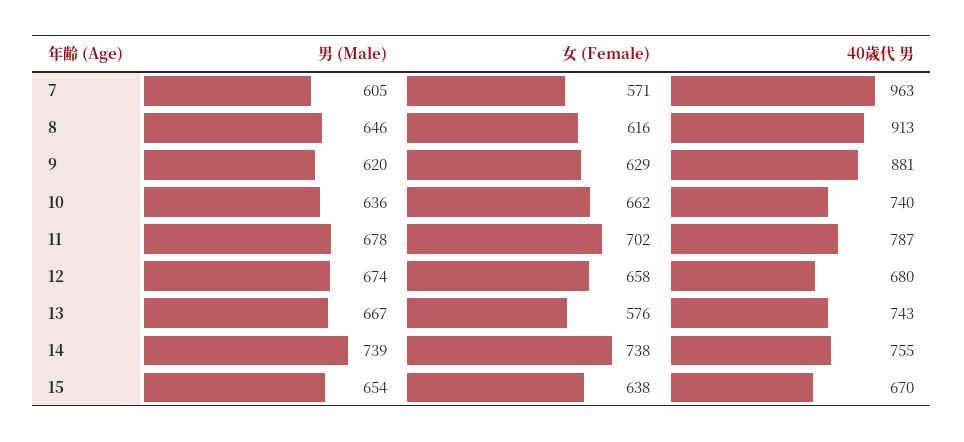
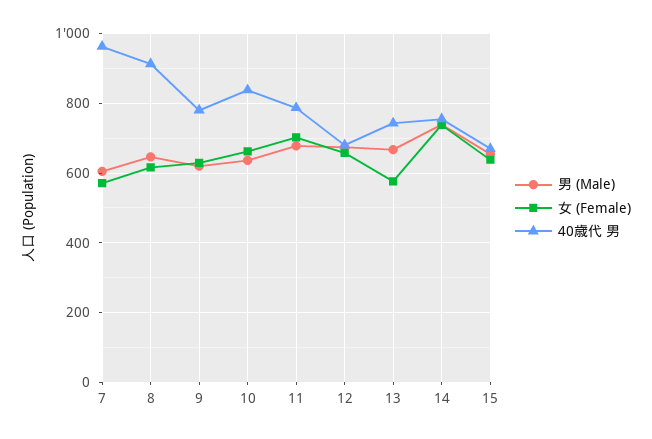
40歳代 男, 9: 881 -> 780
40歳代 男, 10: 740 -> 840

